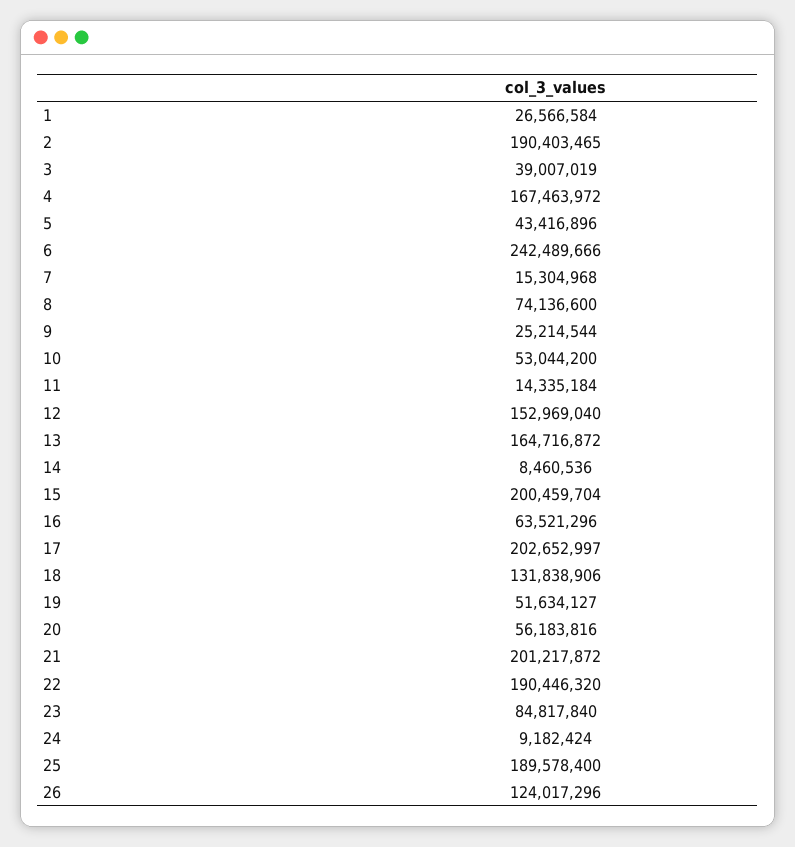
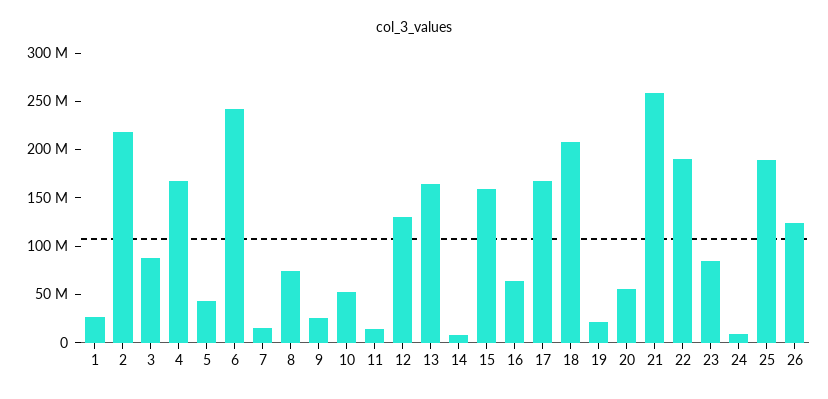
2: 190403465 -> 220000000
3: 39007019 -> 90000000
12: 152969040 -> 130000000
15: 200459704 -> 160000000
17: 202652997 -> 170000000
18: 131838906 -> 210000000
19: 51634127 -> 20000000
21: 201217872 -> 260000000

